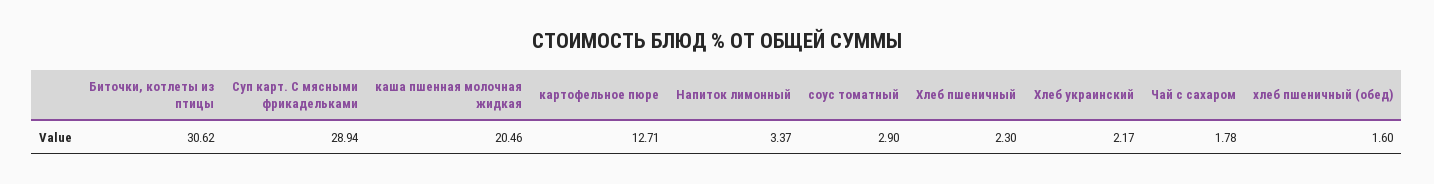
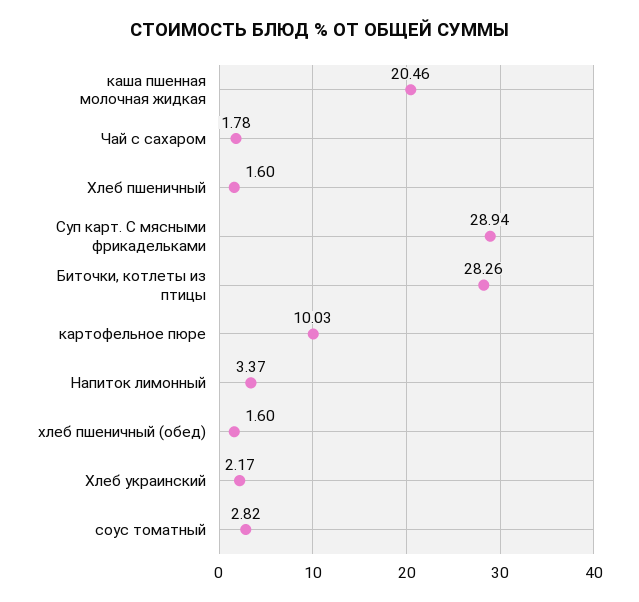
Биточки, котлеты из птицы: 30.62 -> 28.26
картофельное пюре: 12.71 -> 10.03
соус томатный: 2.9 -> 2.82
Хлеб пшеничный: 2.3 -> 1.6

